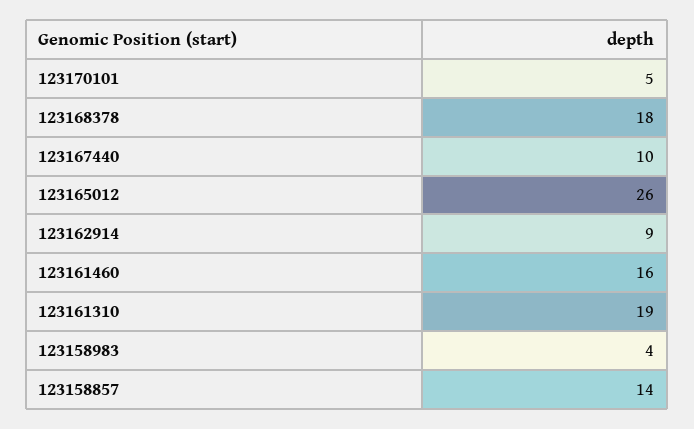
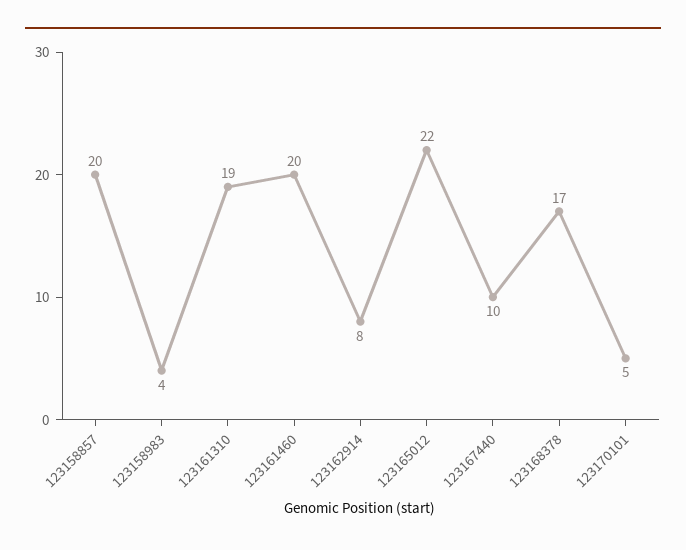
123168378: 18 -> 17
123165012: 26 -> 22
123162914: 9 -> 8
123161460: 16 -> 20
123158857: 14 -> 20

